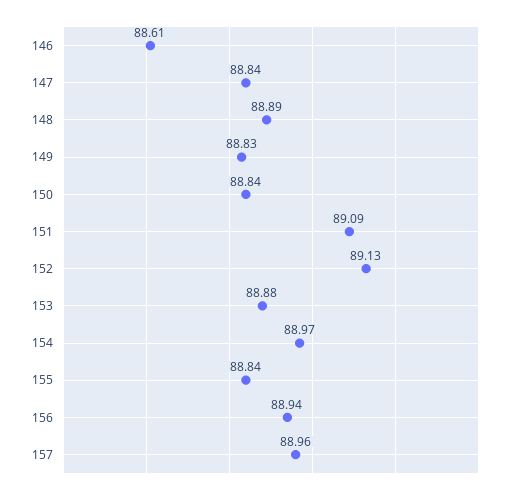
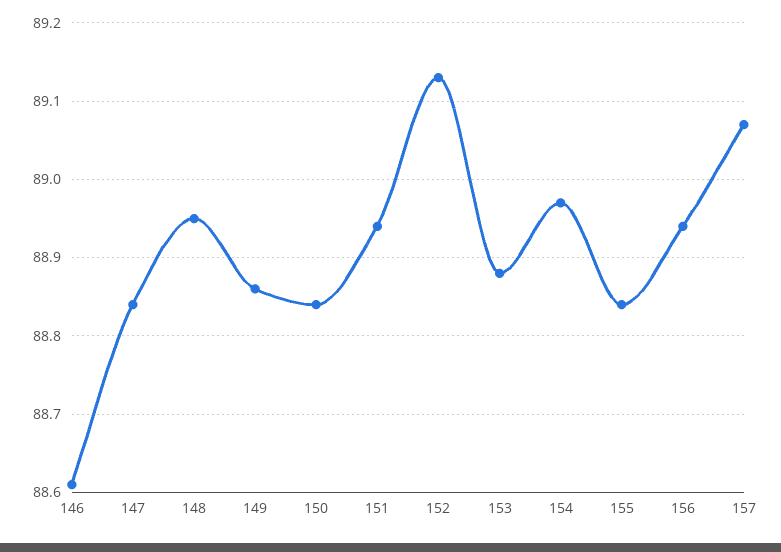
148: 88.89 -> 88.95
149: 88.83 -> 88.86
151: 89.09 -> 88.94
157: 88.96 -> 89.07

